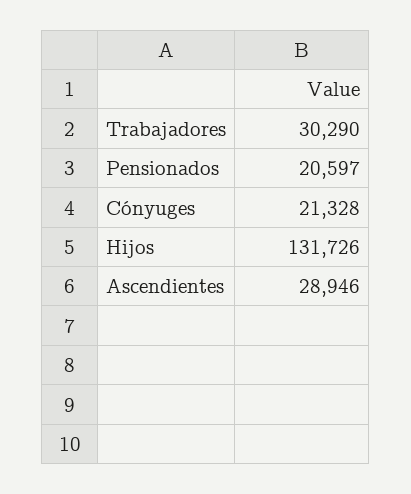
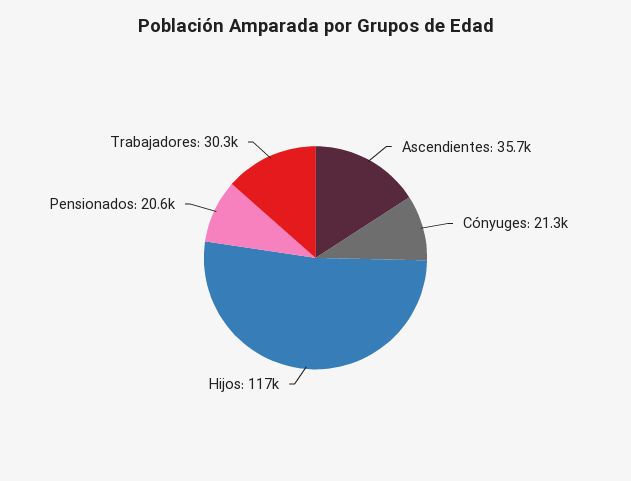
Hijos: 131726 -> 117000
Ascendientes: 28946 -> 35700

